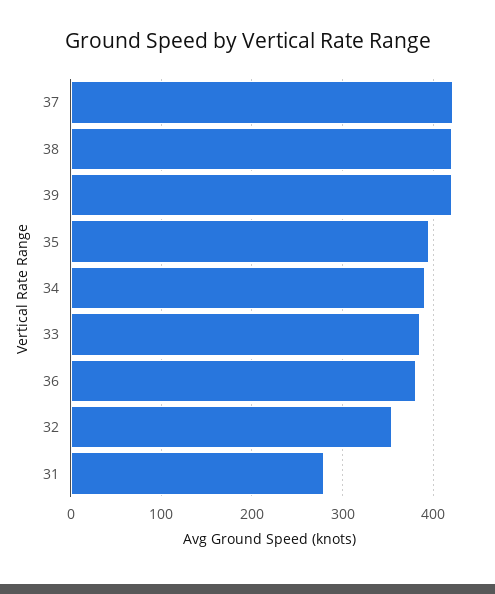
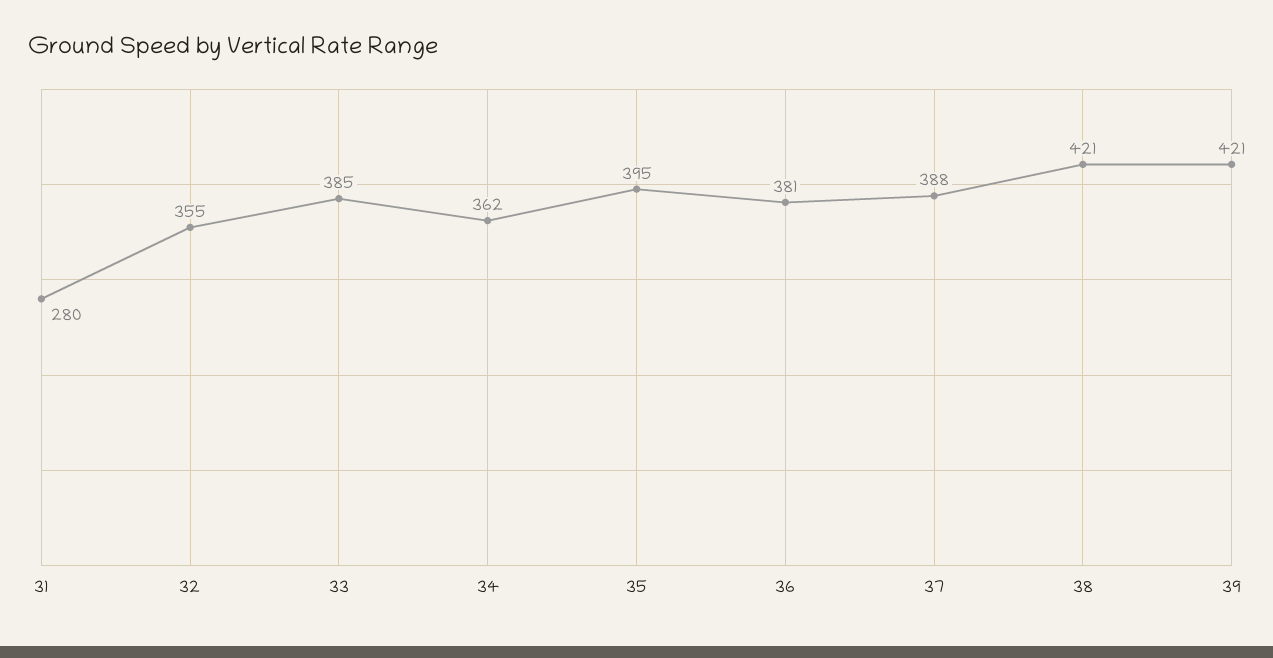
37: 420 -> 388
34: 390 -> 362

